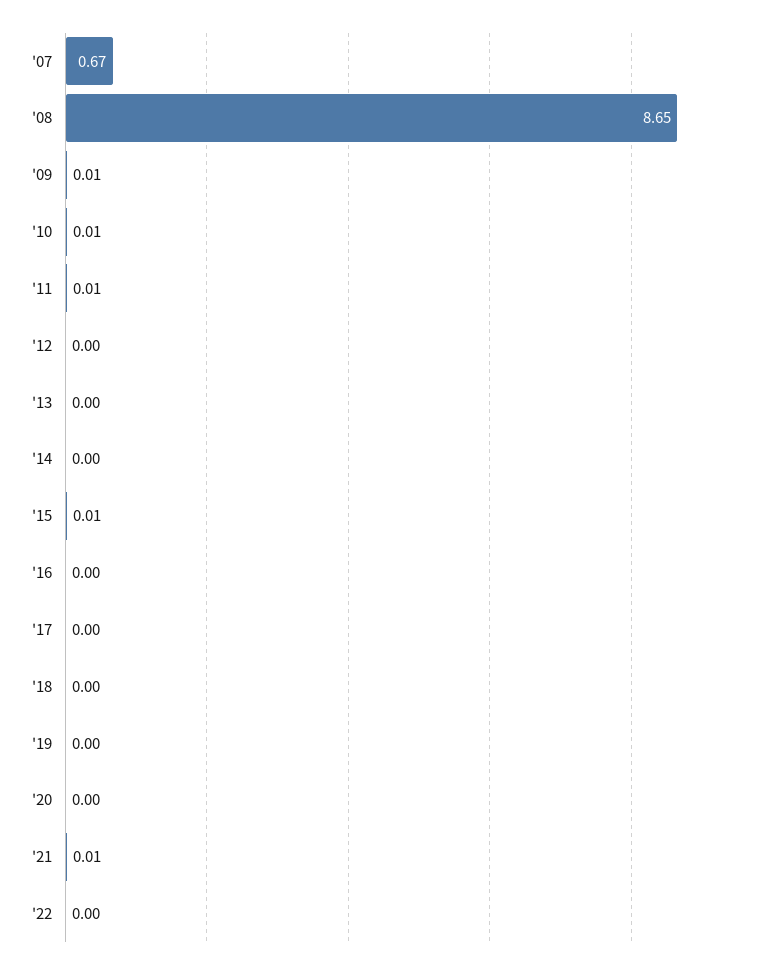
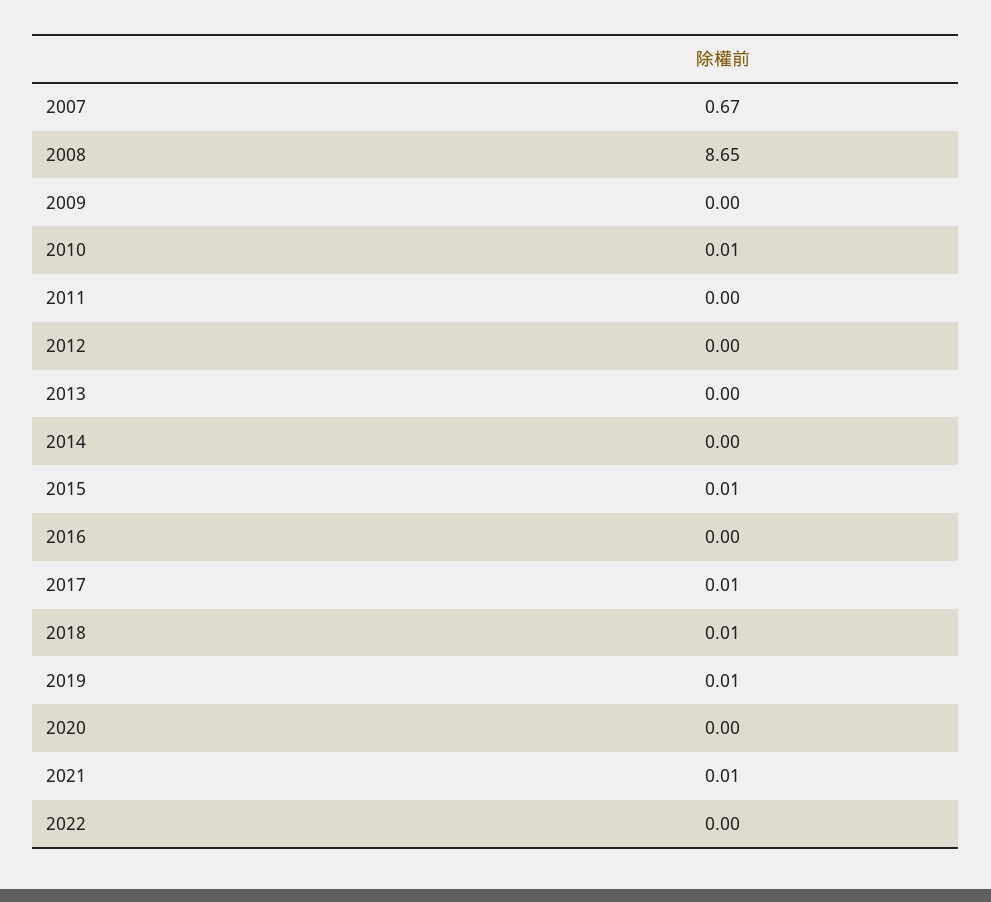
'09: 0.01 -> 0
'11: 0.01 -> 0
'17: 0 -> 0.01
'18: 0 -> 0.01
'19: 0 -> 0.01

